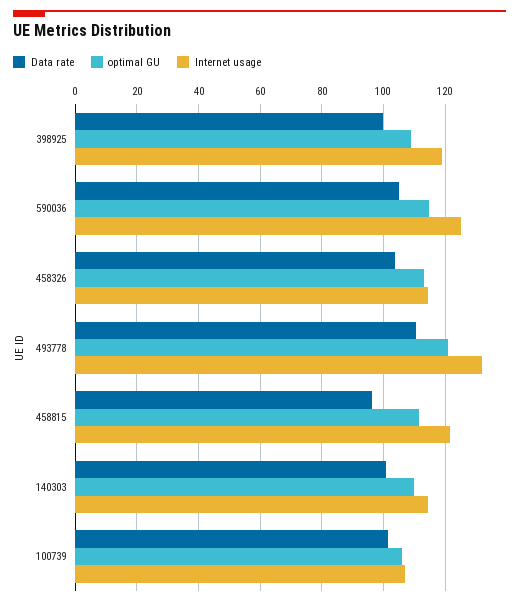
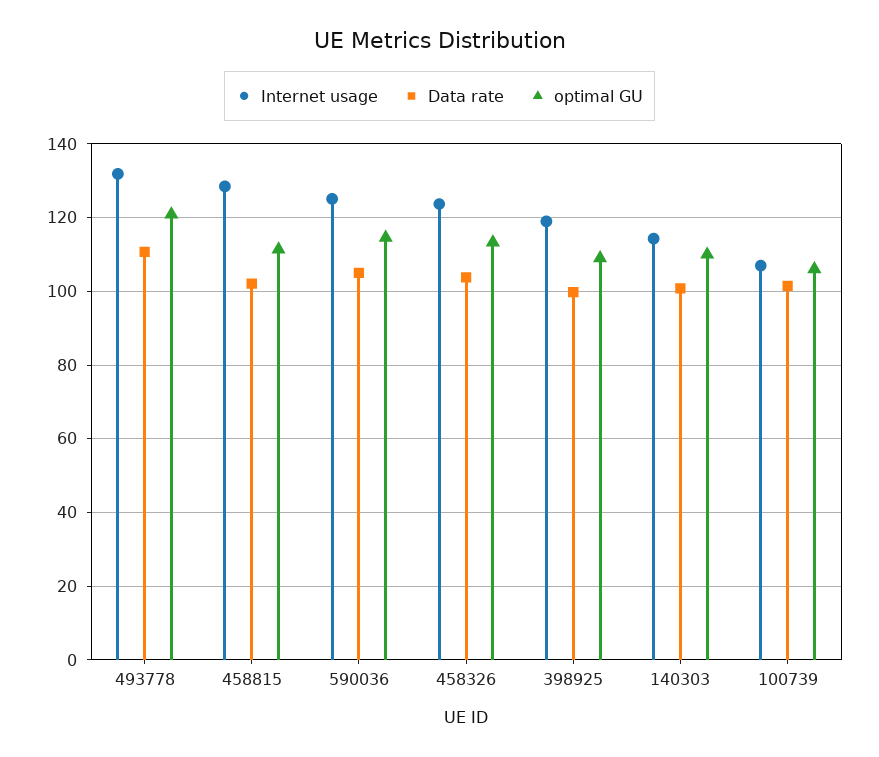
Internet usage, 458326: 114 -> 124
Data rate, 458815: 96 -> 102
Internet usage, 458815: 122 -> 128

